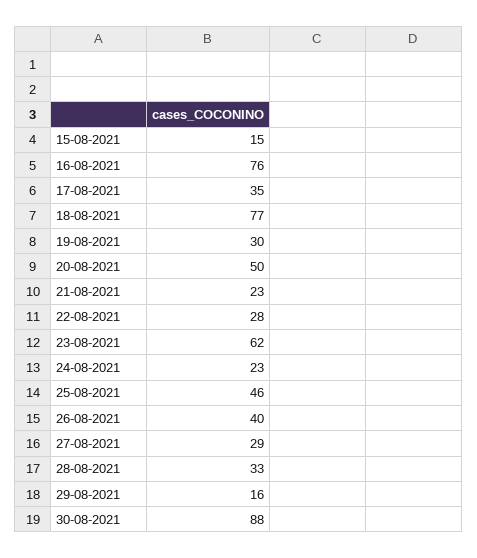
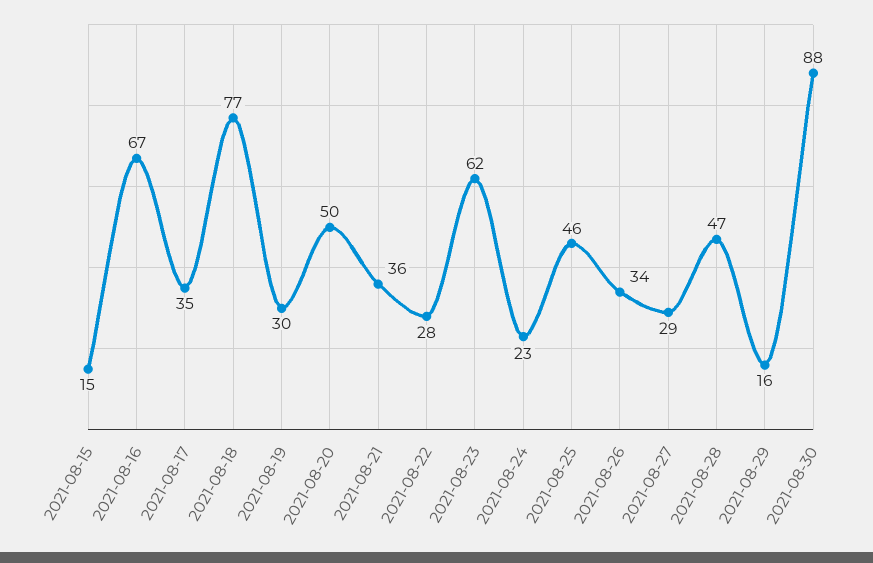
16-08-2021: 76 -> 67
21-08-2021: 23 -> 36
26-08-2021: 40 -> 34
28-08-2021: 33 -> 47

